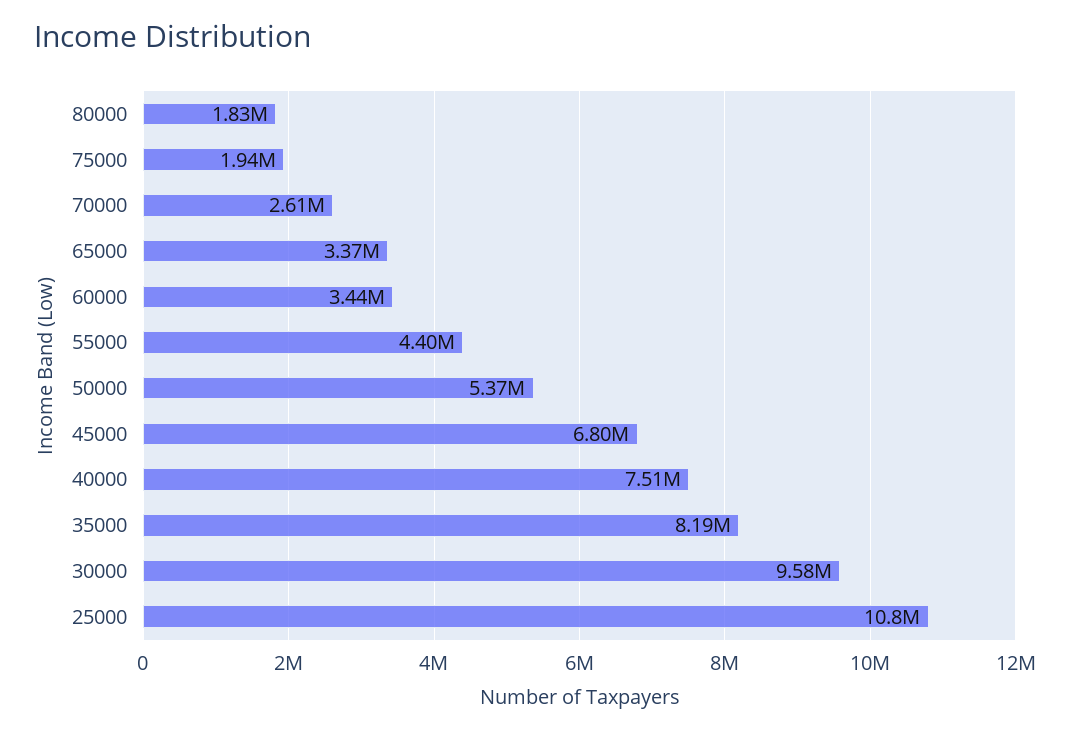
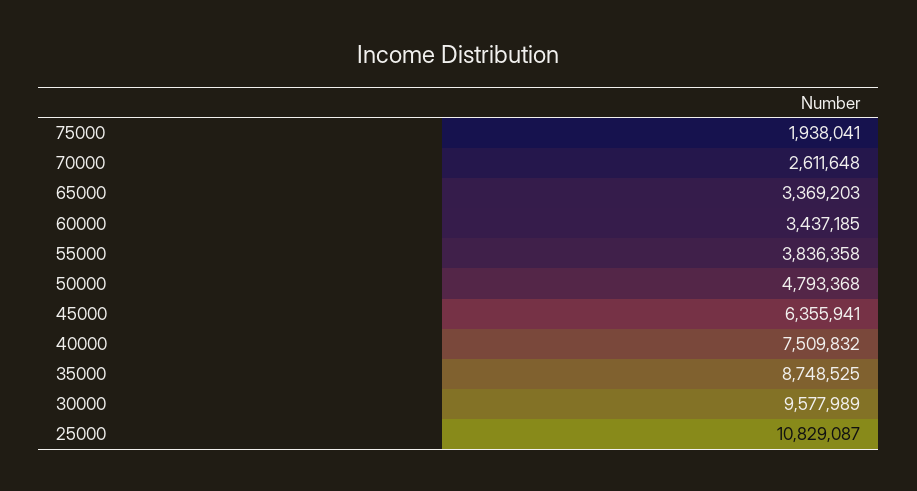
80000: 1830000 -> none
55000: 4400000 -> 3836358
50000: 5370000 -> 4793368
45000: 6800000 -> 6355941
35000: 8190000 -> 8748525

